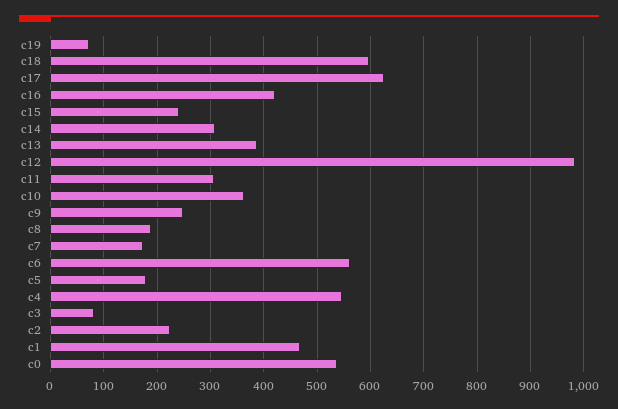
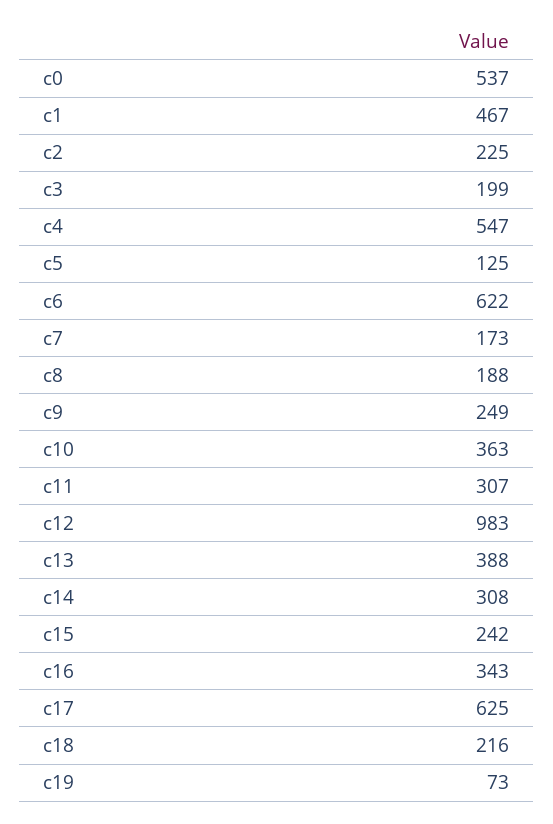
c18: 600 -> 216
c16: 420 -> 343
c6: 560 -> 622
c5: 180 -> 125
c3: 80 -> 199

